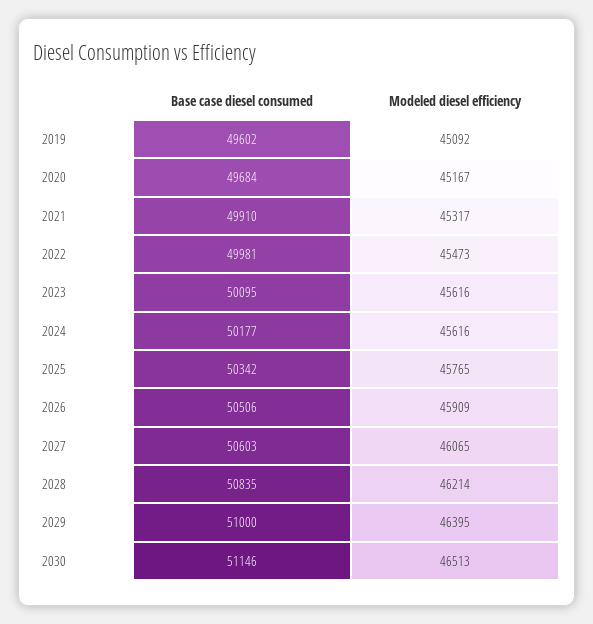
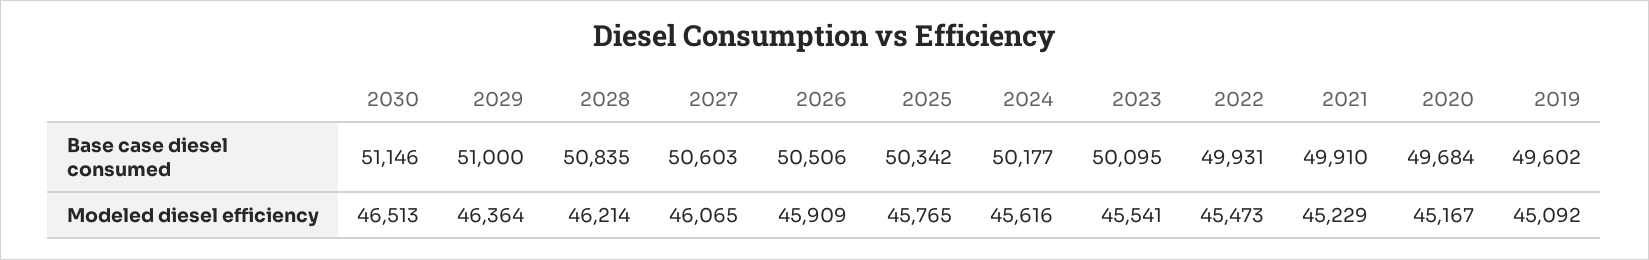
Modeled diesel efficiency, 2021: 45317 -> 45229
Base case diesel consumed, 2022: 49981 -> 49931
Modeled diesel efficiency, 2023: 45616 -> 45541
Modeled diesel efficiency, 2029: 46395 -> 46364

